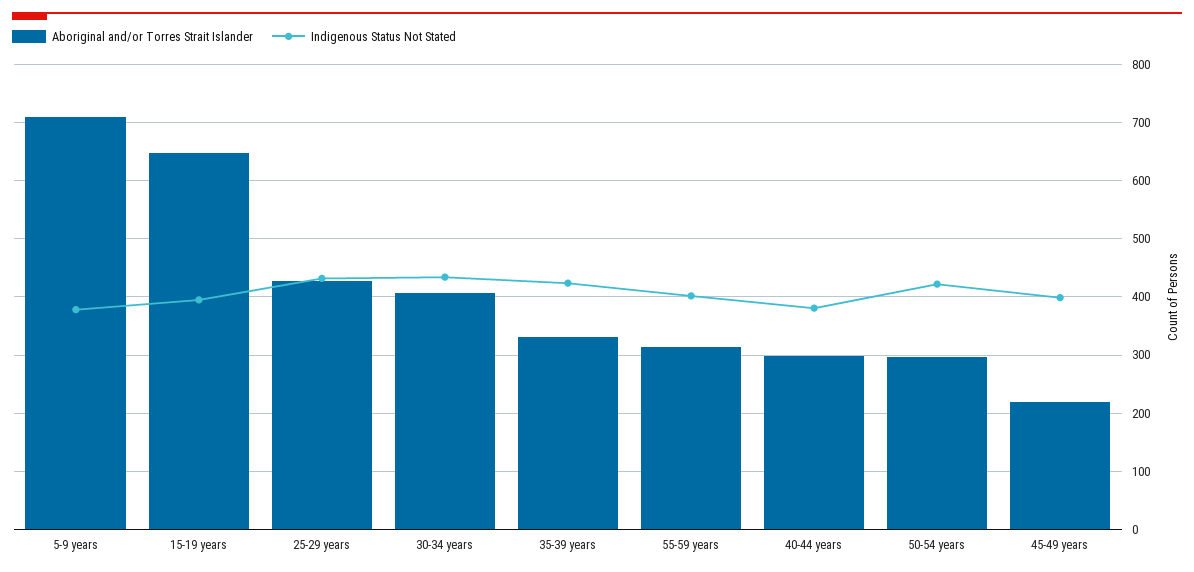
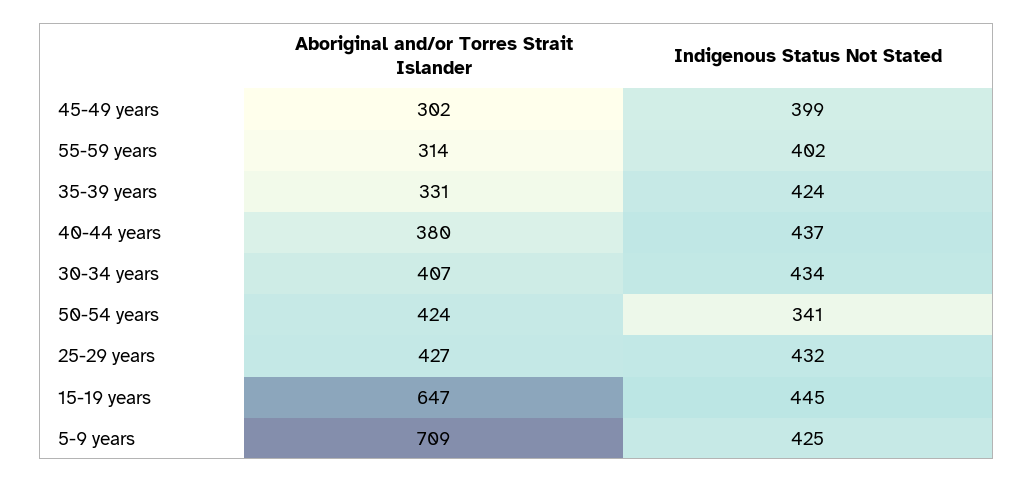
Indigenous Status Not Stated, 5-9 years: 380 -> 425
Indigenous Status Not Stated, 15-19 years: 400 -> 445
Aboriginal and/or Torres Strait Islander, 40-44 years: 300 -> 380
Indigenous Status Not Stated, 40-44 years: 380 -> 437
Aboriginal and/or Torres Strait Islander, 50-54 years: 300 -> 424
Indigenous Status Not Stated, 50-54 years: 420 -> 341
Aboriginal and/or Torres Strait Islander, 45-49 years: 220 -> 302

